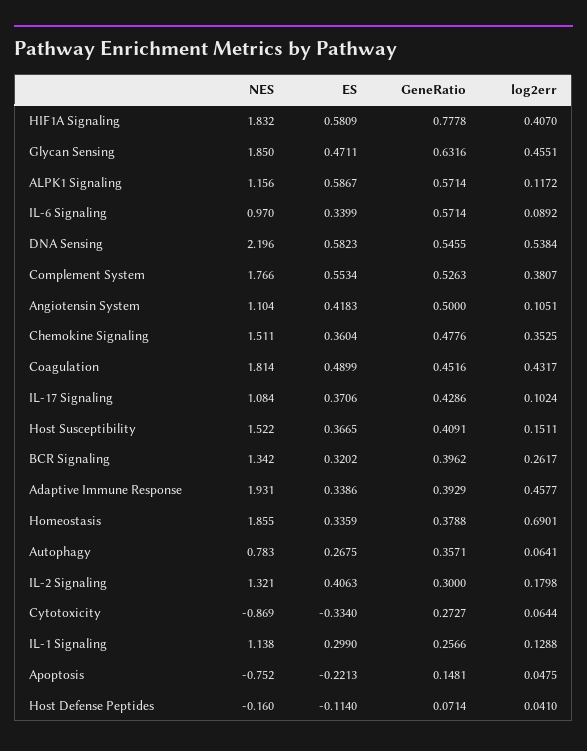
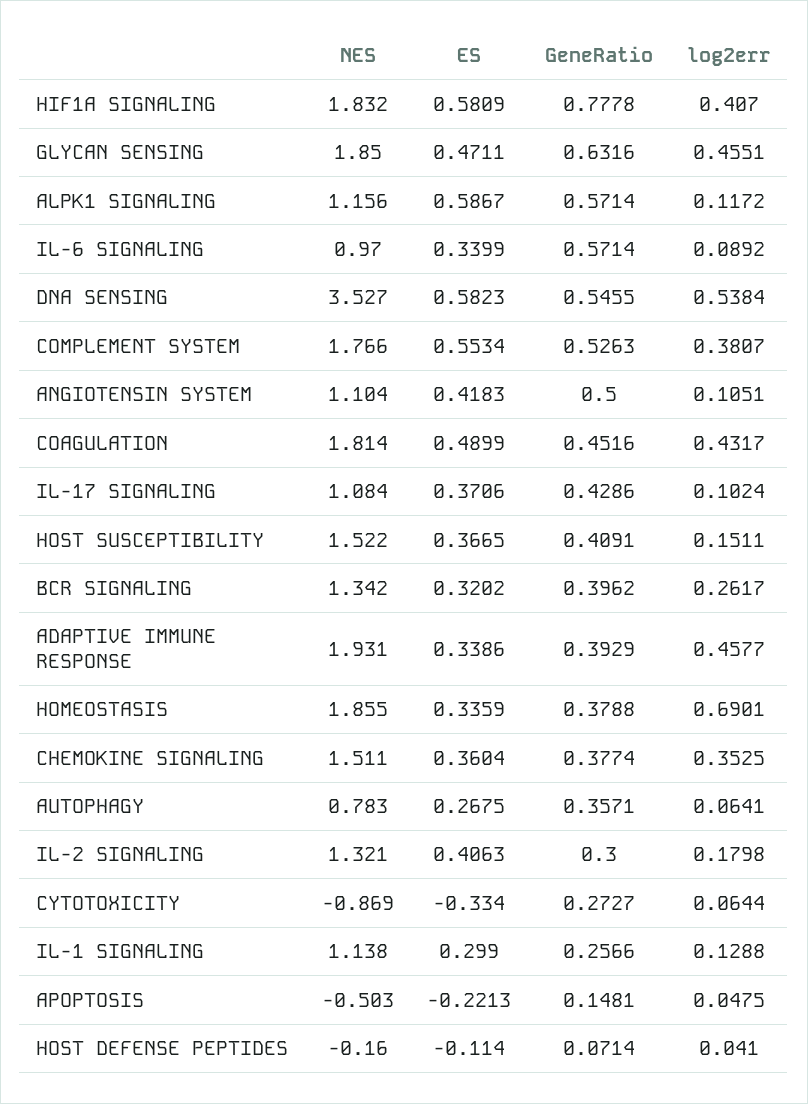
NES, DNA Sensing: 2.196 -> 3.527
GeneRatio, Chemokine Signaling: 0.4776 -> 0.3774
NES, Apoptosis: -0.752 -> -0.503

